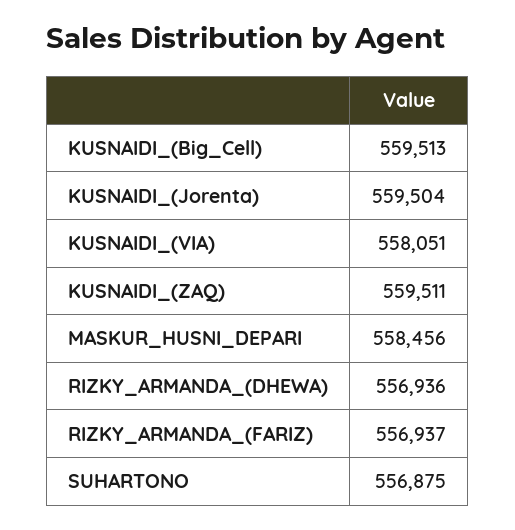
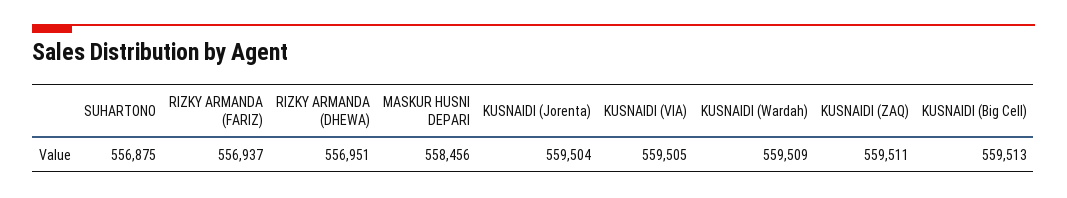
KUSNAIDI_(VIA): 558051 -> 559505
RIZKY_ARMANDA_(DHEWA): 556936 -> 556951
KUSNAIDI (Wardah): none -> 559509

